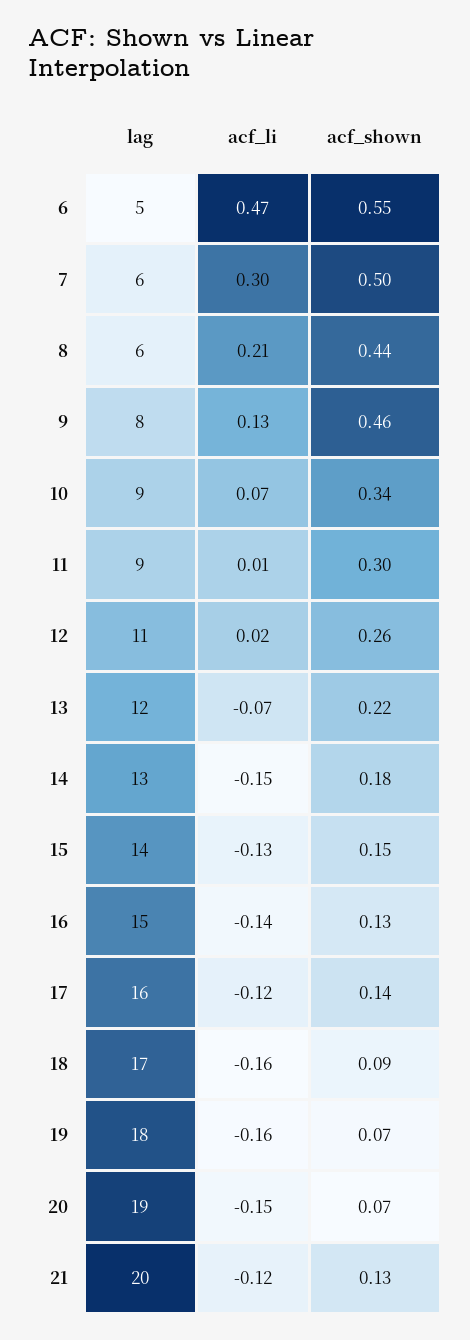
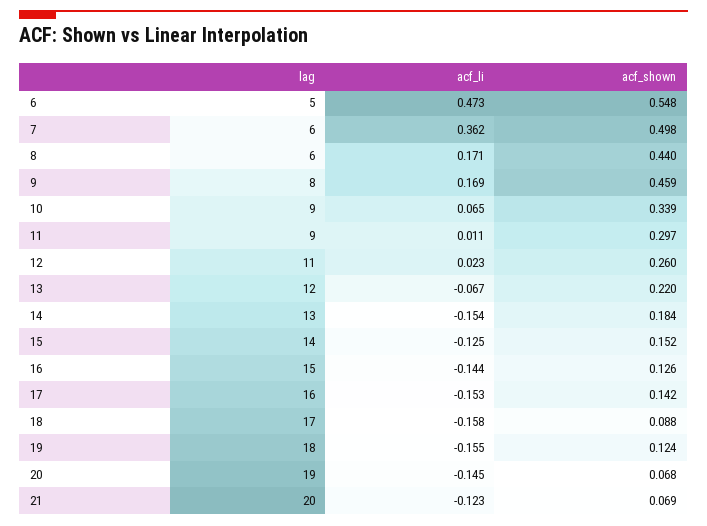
acf_li, 7: 0.3 -> 0.362
acf_li, 8: 0.21 -> 0.171
acf_li, 9: 0.13 -> 0.169
acf_li, 17: -0.12 -> -0.153
acf_shown, 19: 0.07 -> 0.124
acf_shown, 21: 0.13 -> 0.069

